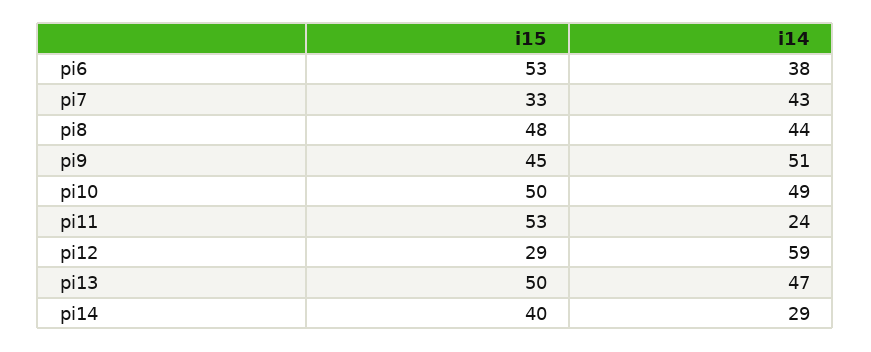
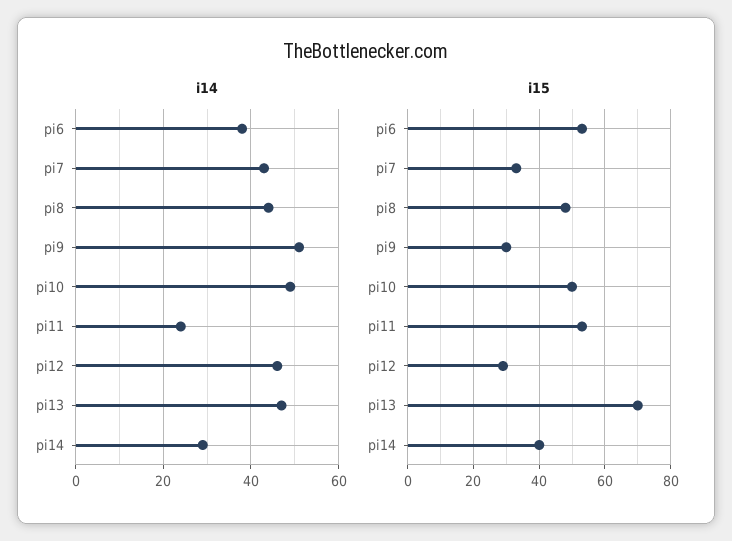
i15, pi9: 45 -> 30
i14, pi12: 59 -> 45
i15, pi13: 50 -> 70

